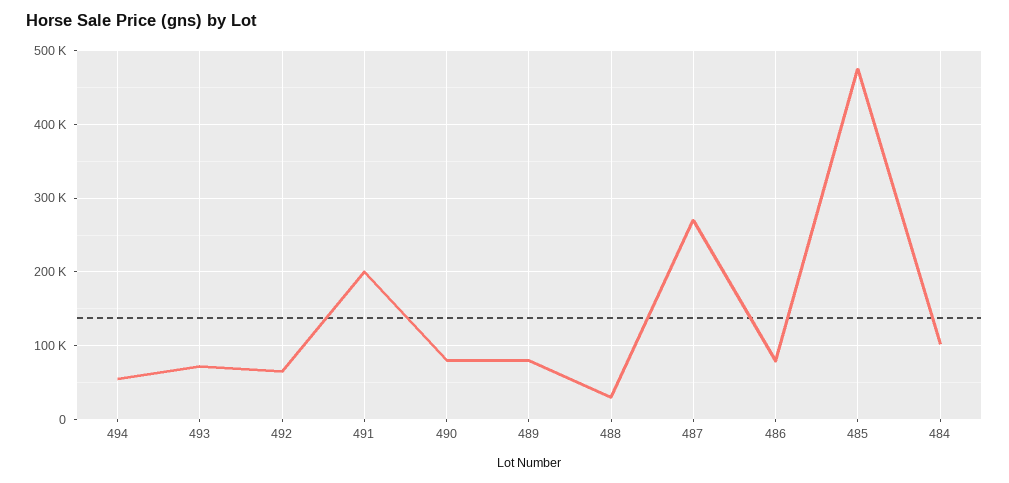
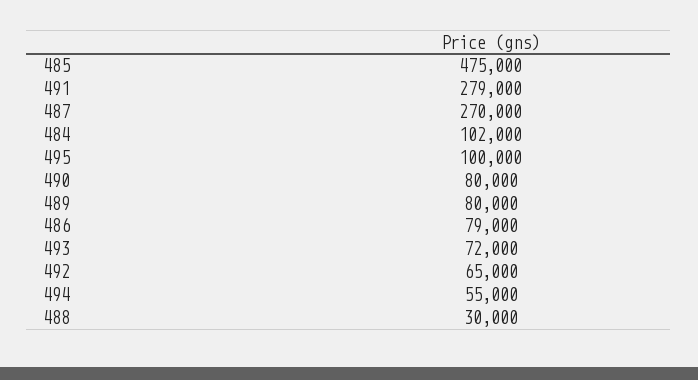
491: 200000 -> 279000
495: none -> 100000

